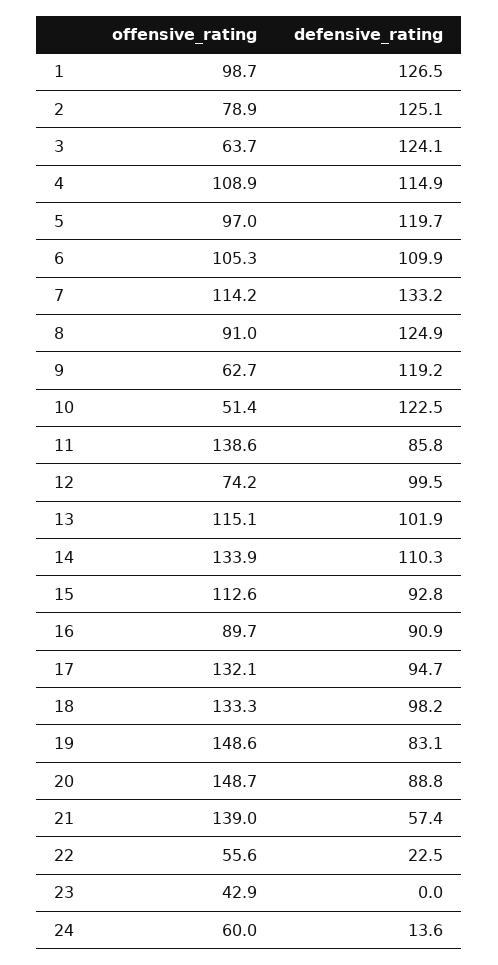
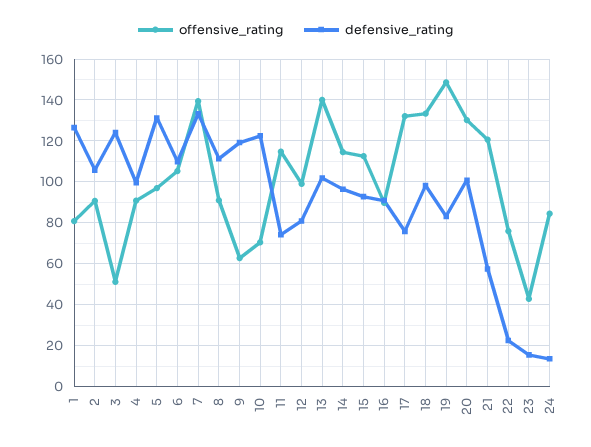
offensive_rating, 1: 98.7 -> 80
offensive_rating, 2: 78.9 -> 90
defensive_rating, 2: 125.1 -> 105
offensive_rating, 3: 63.7 -> 50
offensive_rating, 4: 108.9 -> 90
defensive_rating, 4: 114.9 -> 100
defensive_rating, 5: 119.7 -> 130
offensive_rating, 7: 114.2 -> 140
defensive_rating, 8: 124.9 -> 110
offensive_rating, 10: 51.4 -> 70
offensive_rating, 11: 138.6 -> 115
defensive_rating, 11: 85.8 -> 75
offensive_rating, 12: 74.2 -> 100
defensive_rating, 12: 99.5 -> 80
offensive_rating, 13: 115.1 -> 140
offensive_rating, 14: 133.9 -> 115
defensive_rating, 14: 110.3 -> 95
defensive_rating, 17: 94.7 -> 75
offensive_rating, 20: 148.7 -> 130
defensive_rating, 20: 88.8 -> 100
offensive_rating, 21: 139 -> 120
offensive_rating, 22: 55.6 -> 75
defensive_rating, 23: 0 -> 15
offensive_rating, 24: 60 -> 85

